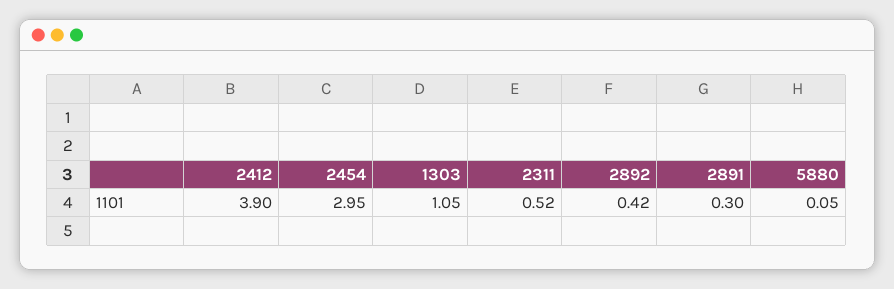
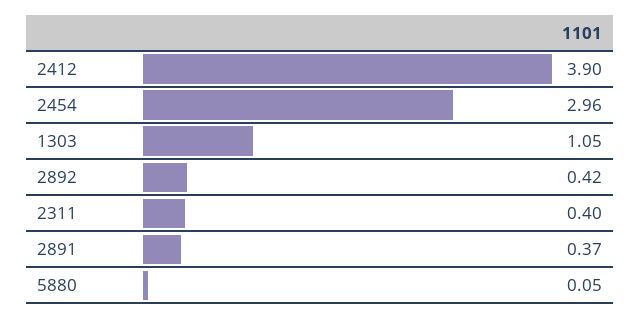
2454: 2.95 -> 2.96
2311: 0.52 -> 0.4
2891: 0.3 -> 0.37

